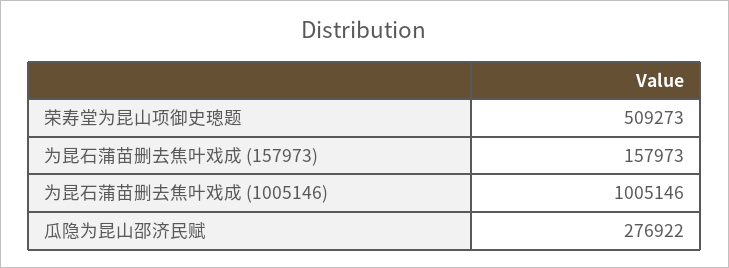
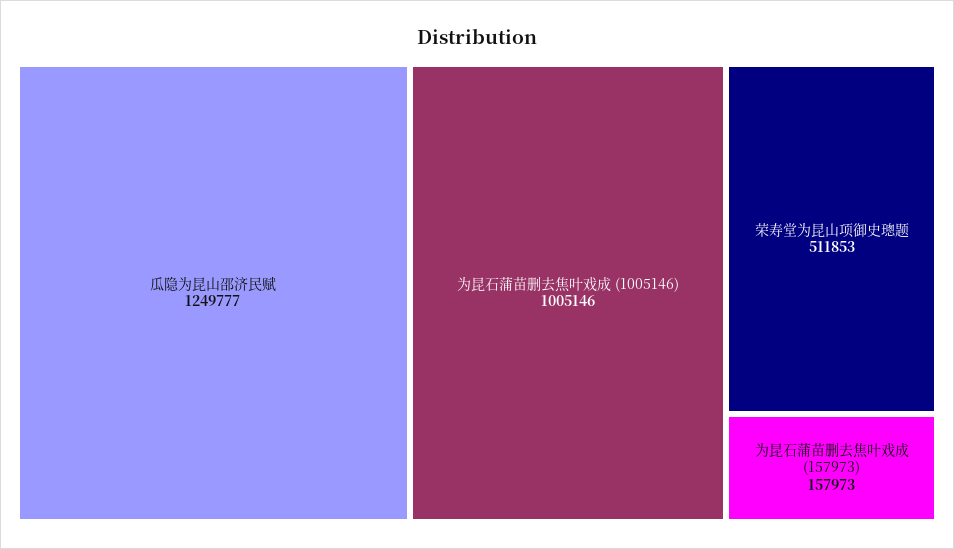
荣寿堂为昆山项御史璁题: 509273 -> 511853
瓜隐为昆山邵济民赋: 276922 -> 1249777

